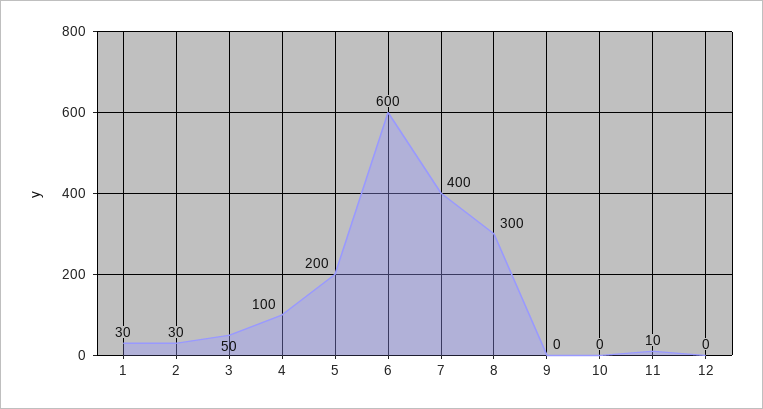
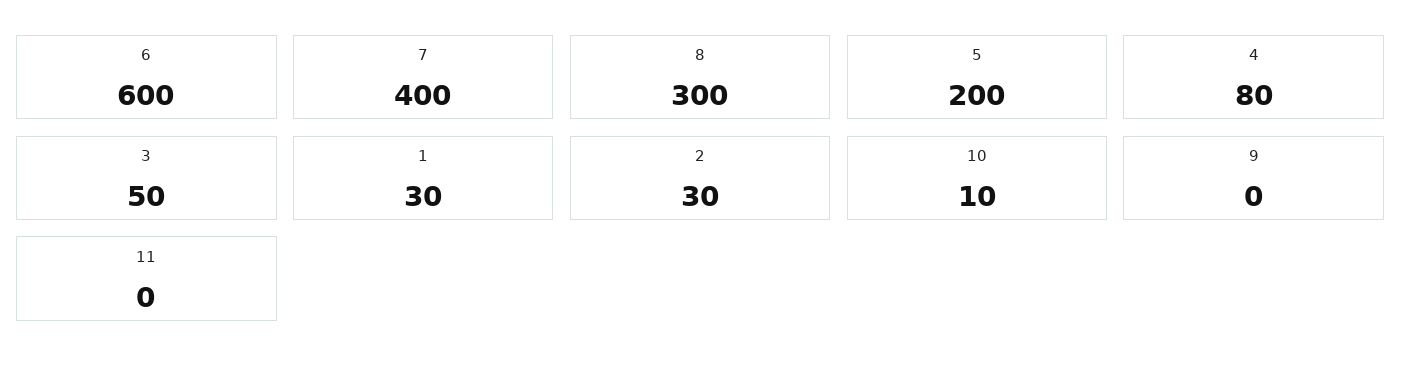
4: 100 -> 80
10: 0 -> 10
11: 10 -> 0
12: 0 -> none

